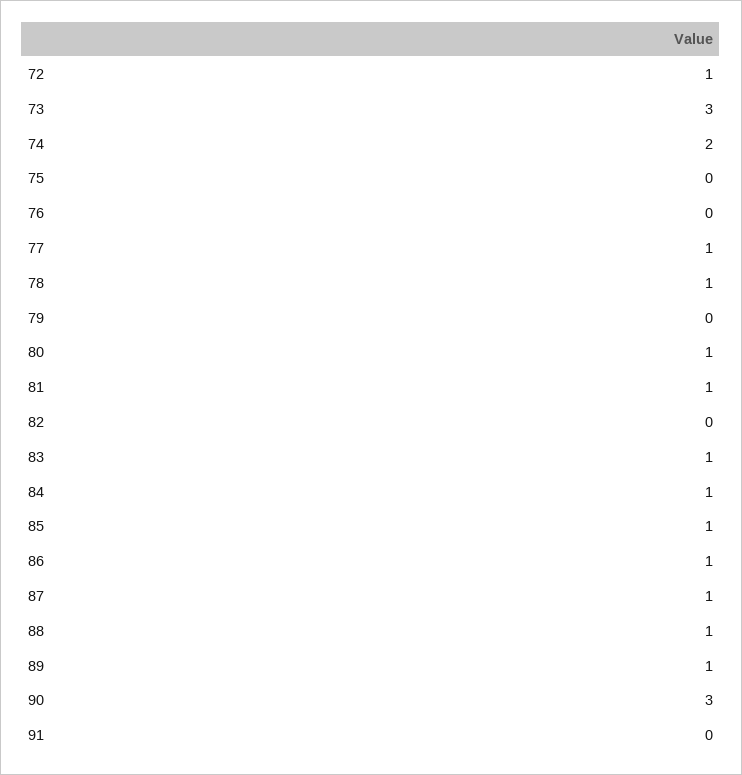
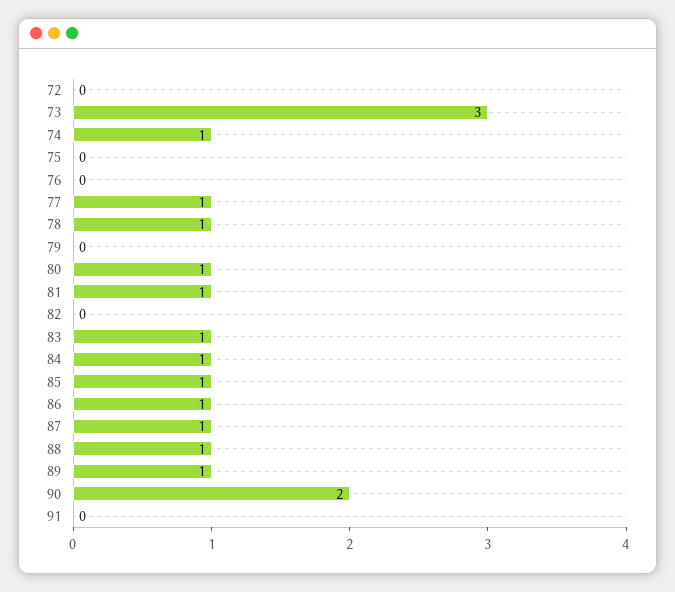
72: 1 -> 0
74: 2 -> 1
90: 3 -> 2

